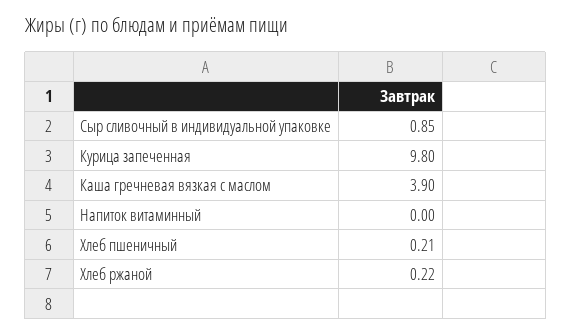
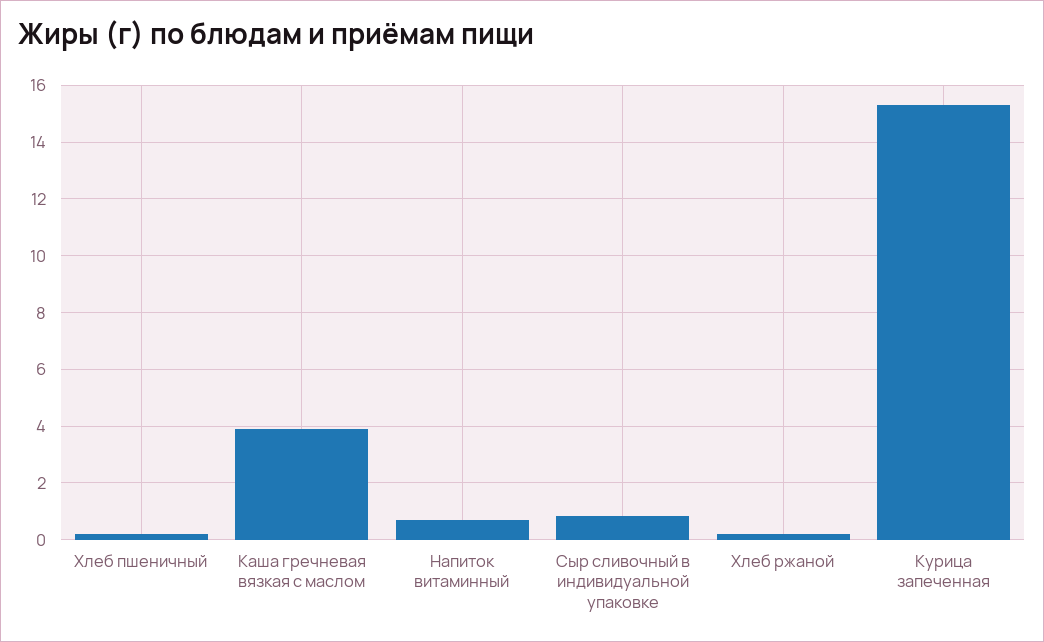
Курица запеченная: 9.8 -> 15.25
Напиток витаминный: 0 -> 0.75

